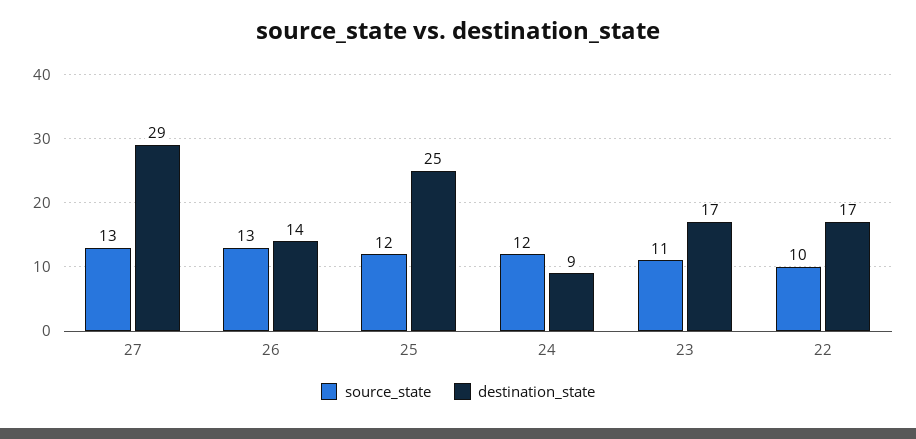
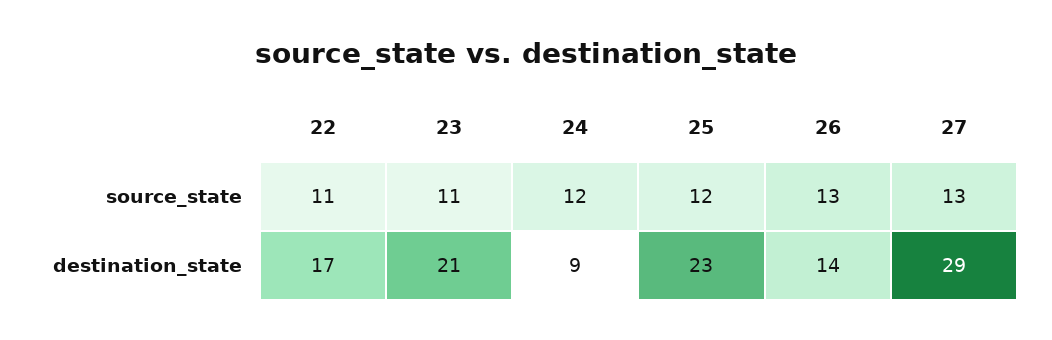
destination_state, 25: 25 -> 23
destination_state, 23: 17 -> 21
source_state, 22: 10 -> 11

